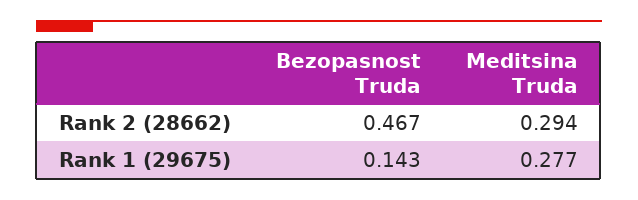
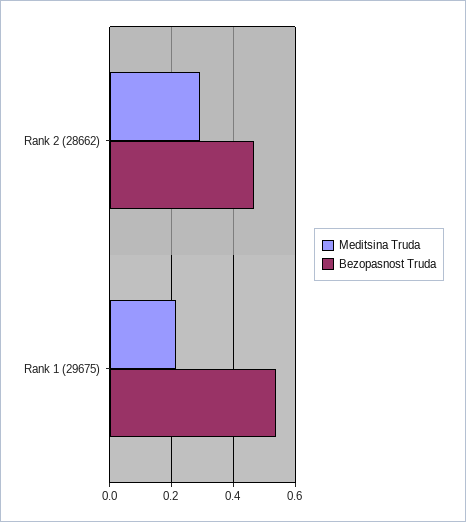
Bezopasnost Truda, Rank 1 (29675): 0.143 -> 0.54
Meditsina Truda, Rank 1 (29675): 0.277 -> 0.22

